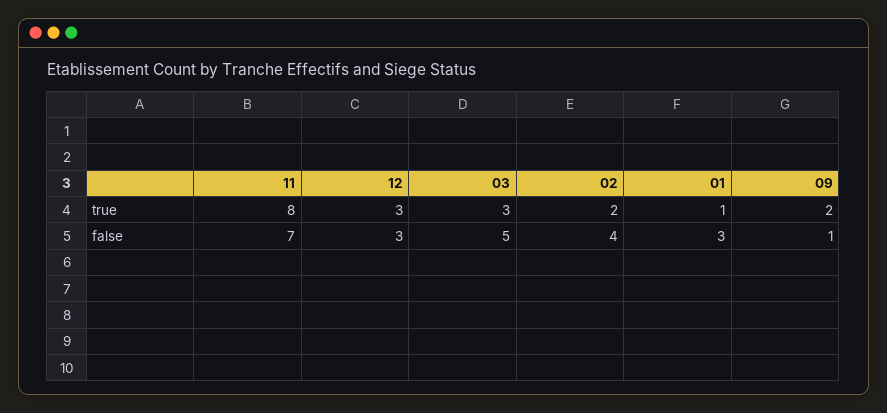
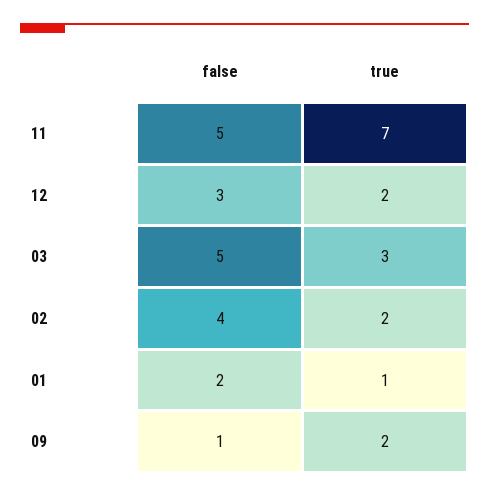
11, true: 8 -> 7
12, true: 3 -> 2
11, false: 7 -> 5
01, false: 3 -> 2

